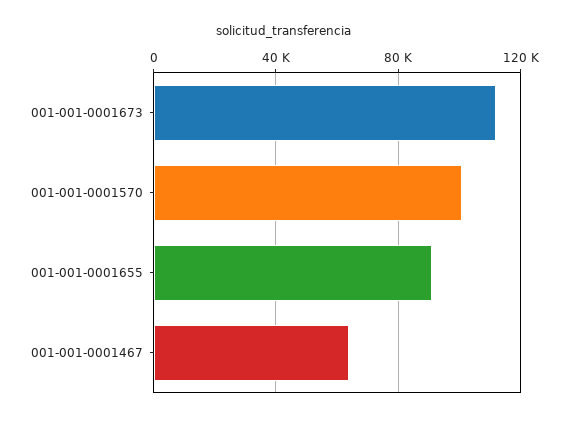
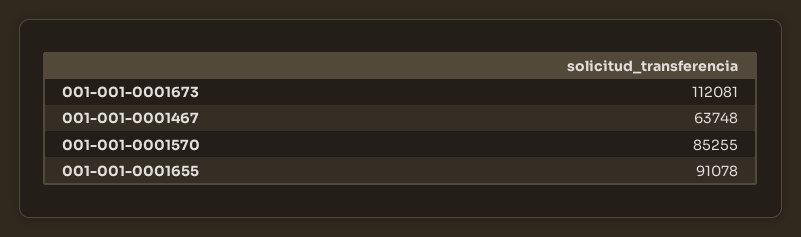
001-001-0001570: 100000 -> 85255

